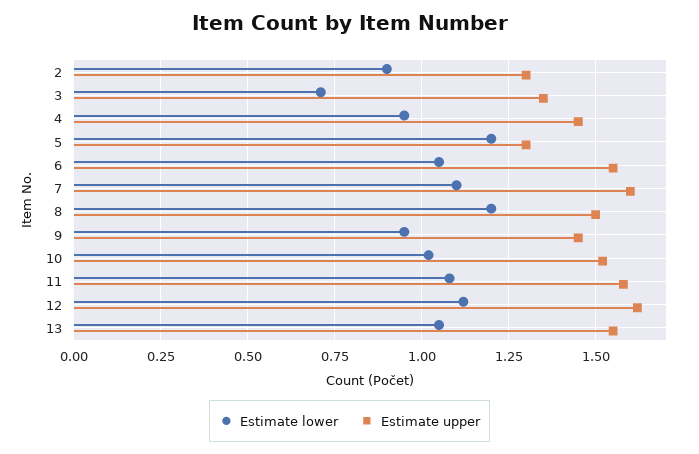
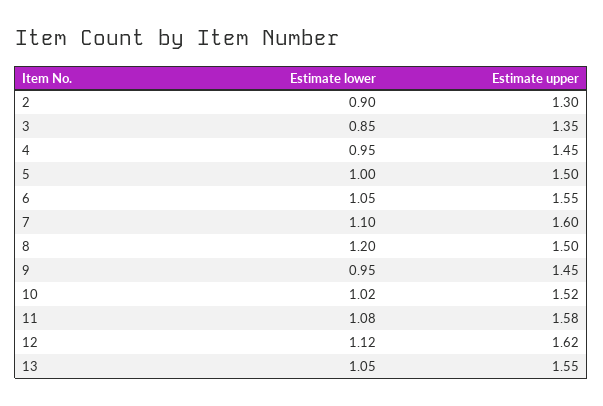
Estimate lower, 3: 0.7 -> 0.85
Estimate lower, 5: 1.2 -> 1
Estimate upper, 5: 1.3 -> 1.5

